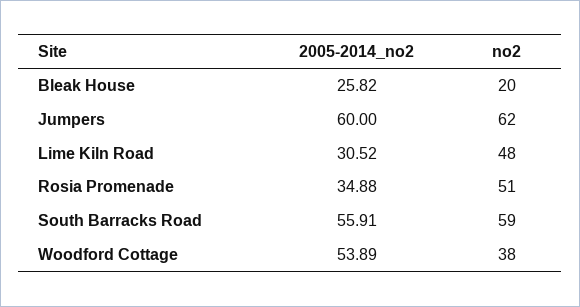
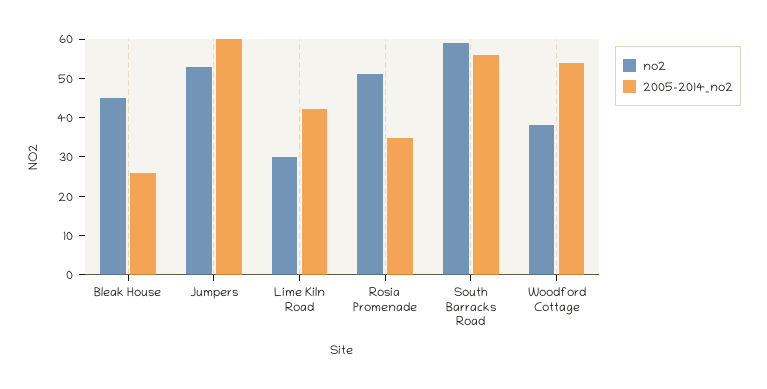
no2, Bleak House: 20 -> 45
no2, Jumpers: 62 -> 52.5
2005-2014_no2, Lime Kiln Road: 30.52 -> 42.5
no2, Lime Kiln Road: 48 -> 30

